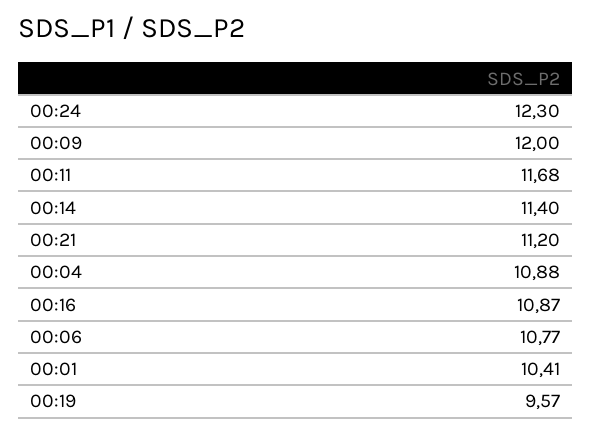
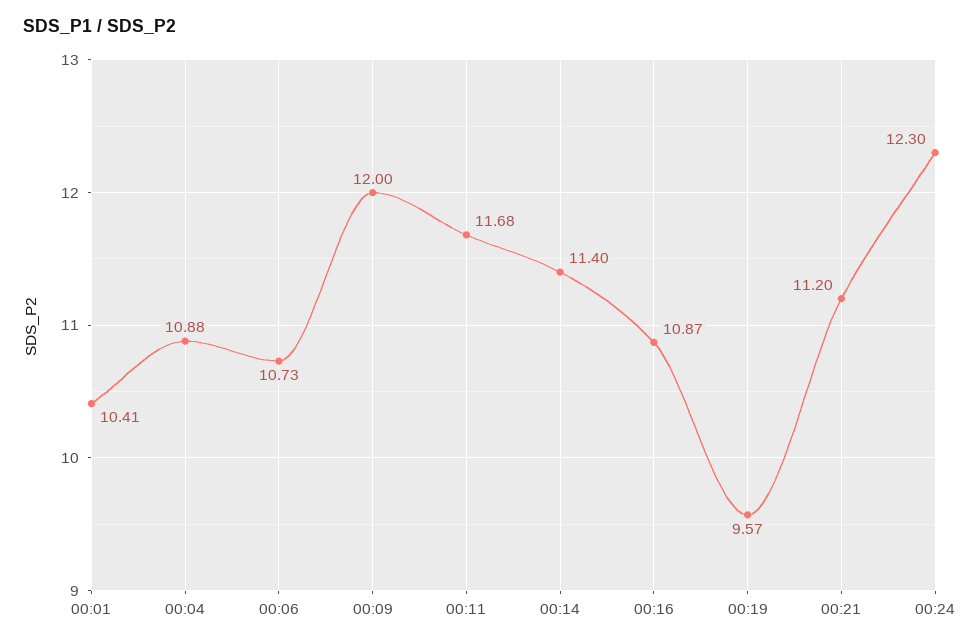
00:06: 10.77 -> 10.73

